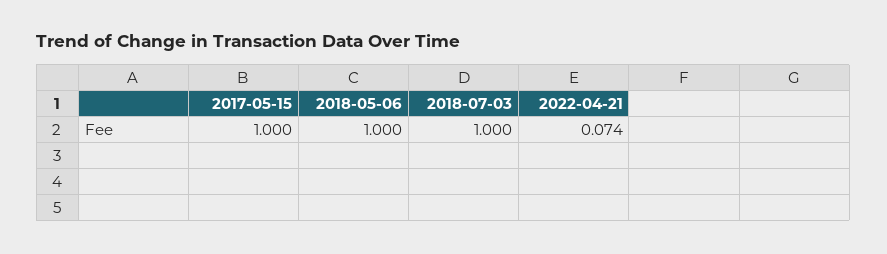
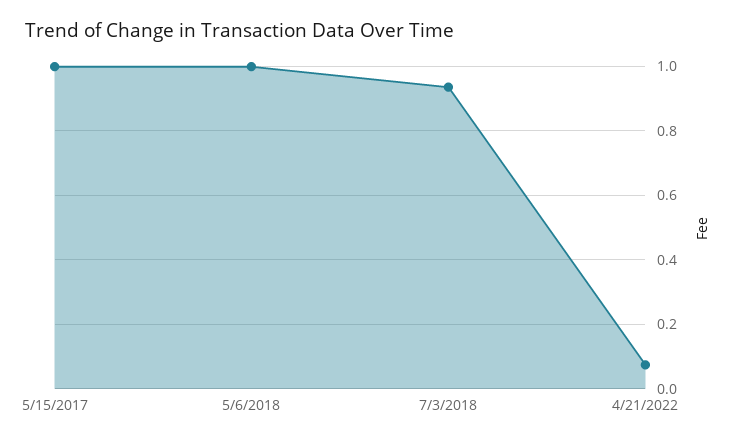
2018-07-03: 1 -> 0.94

